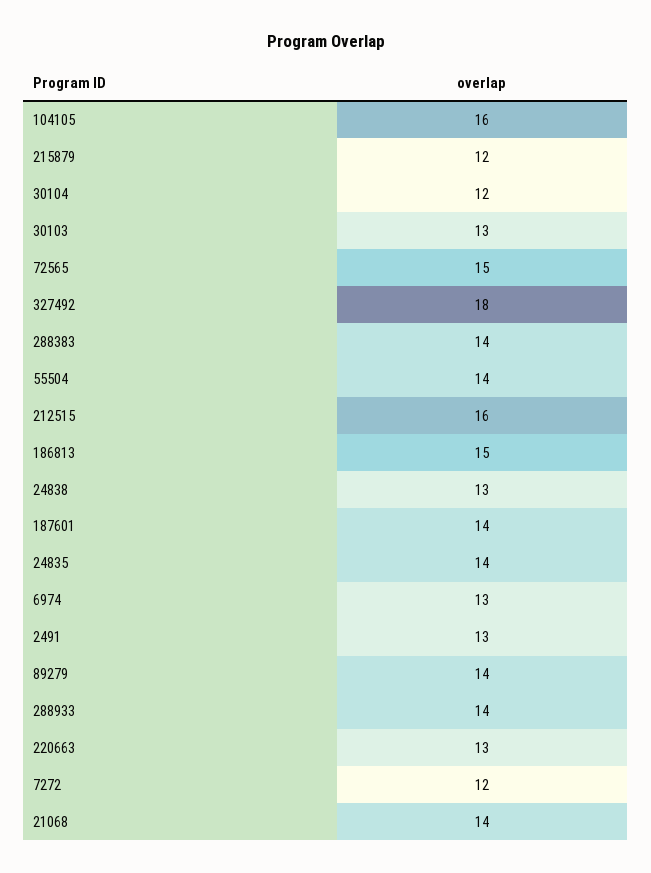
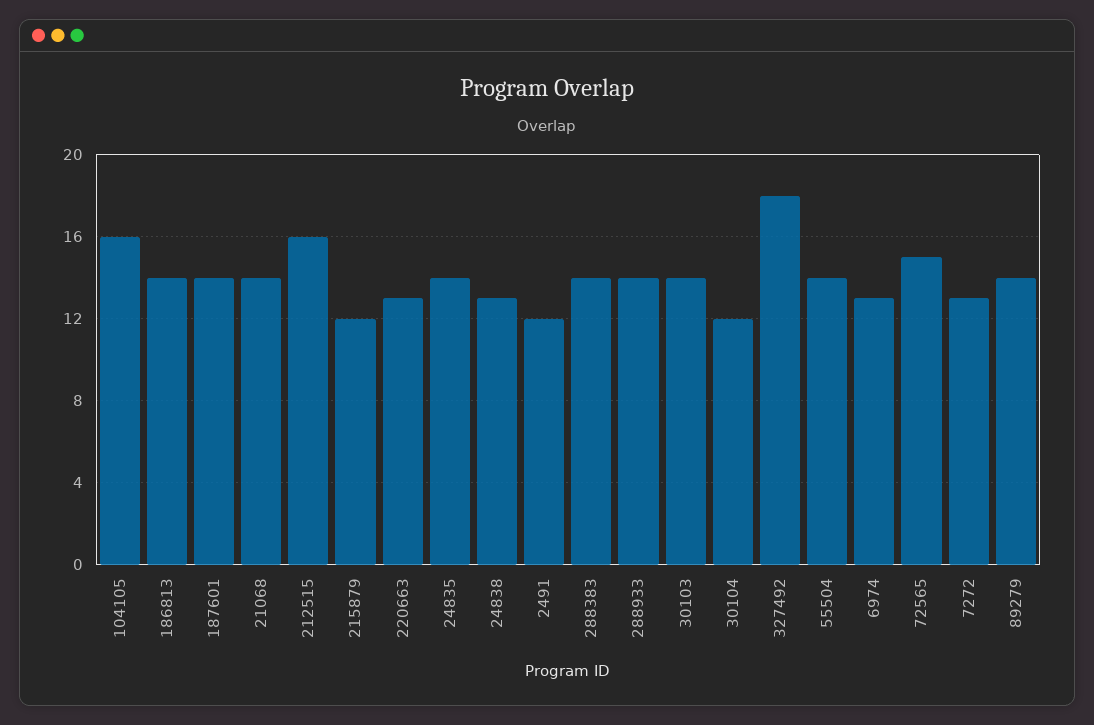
30103: 13 -> 14
186813: 15 -> 14
2491: 13 -> 12
7272: 12 -> 13

